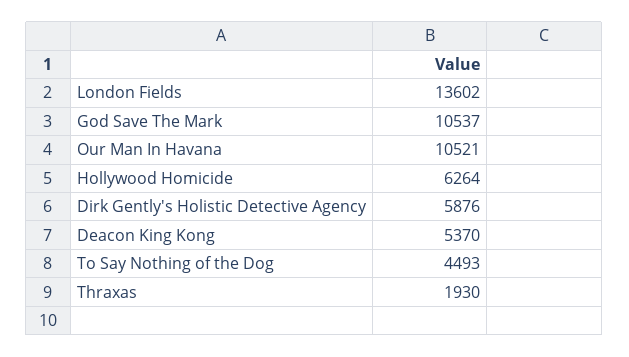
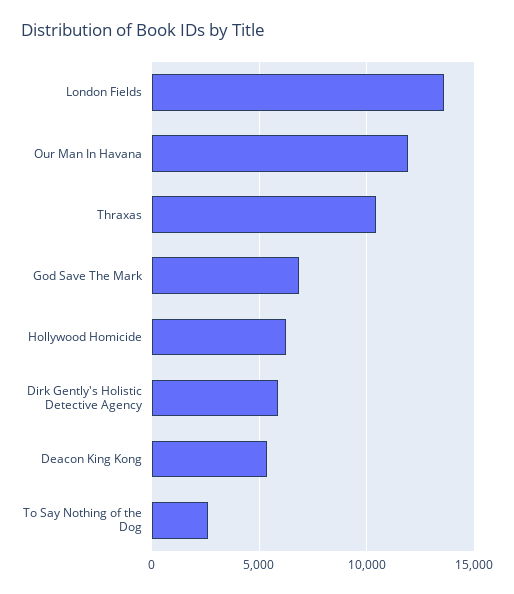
God Save The Mark: 10537 -> 7000
Our Man In Havana: 10521 -> 12000
To Say Nothing of the Dog: 4493 -> 2500
Thraxas: 1930 -> 10500

